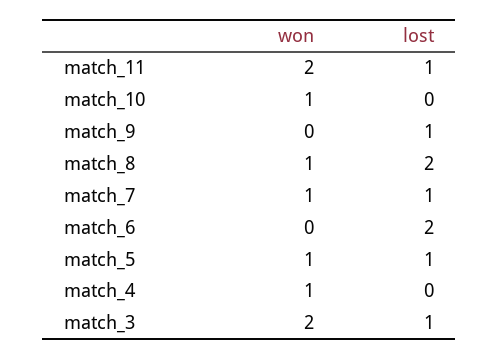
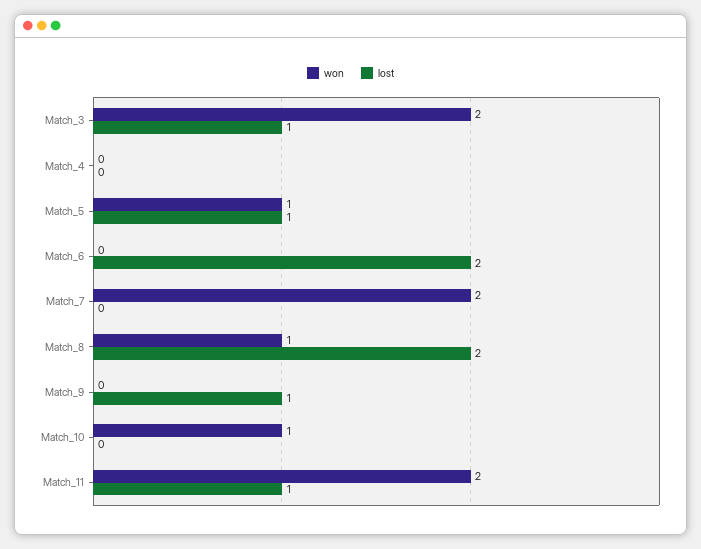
won, match_7: 1 -> 2
lost, match_7: 1 -> 0
won, match_4: 1 -> 0

